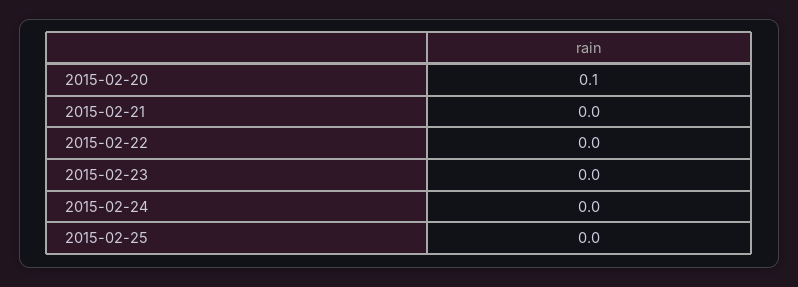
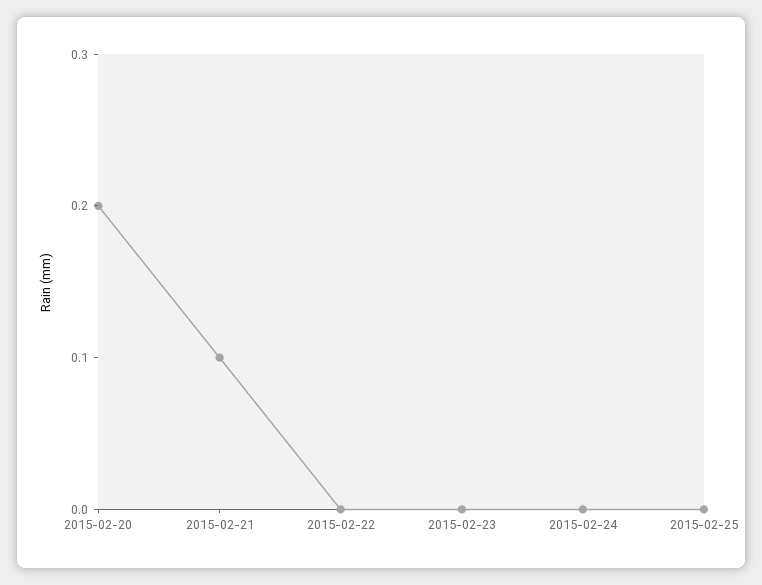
2015-02-20: 0.1 -> 0.2
2015-02-21: 0 -> 0.1

